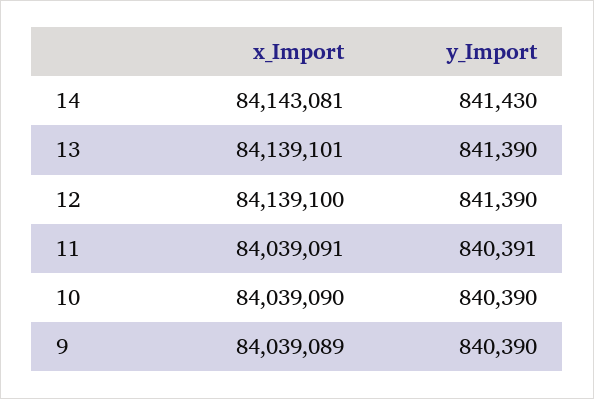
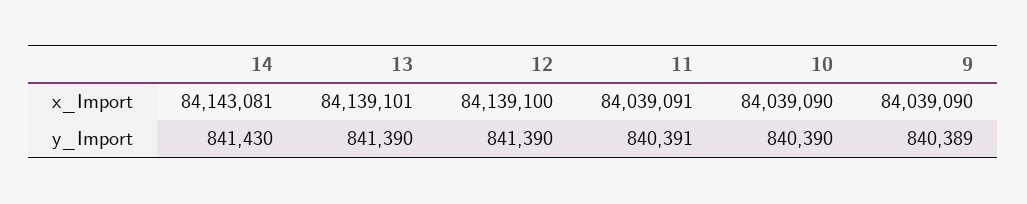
x_Import, 9: 84039089 -> 84039090
y_Import, 9: 840390 -> 840389

